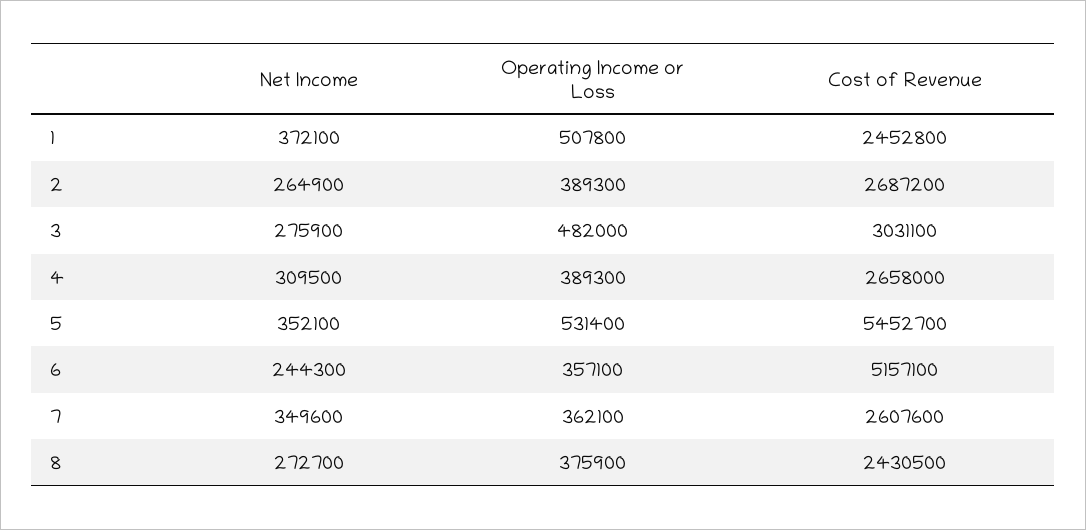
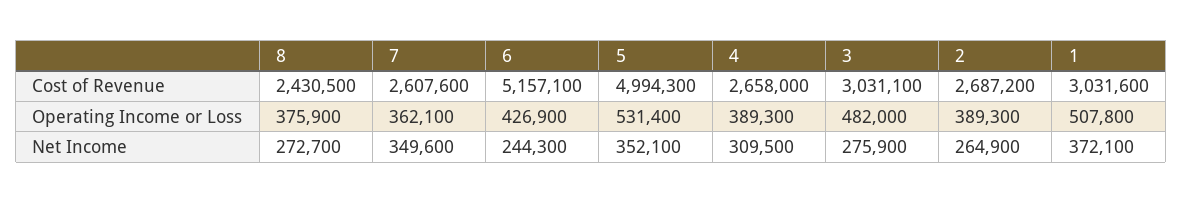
Cost of Revenue, 1: 2452800 -> 3031600
Cost of Revenue, 5: 5452700 -> 4994300
Operating Income or Loss, 6: 357100 -> 426900

